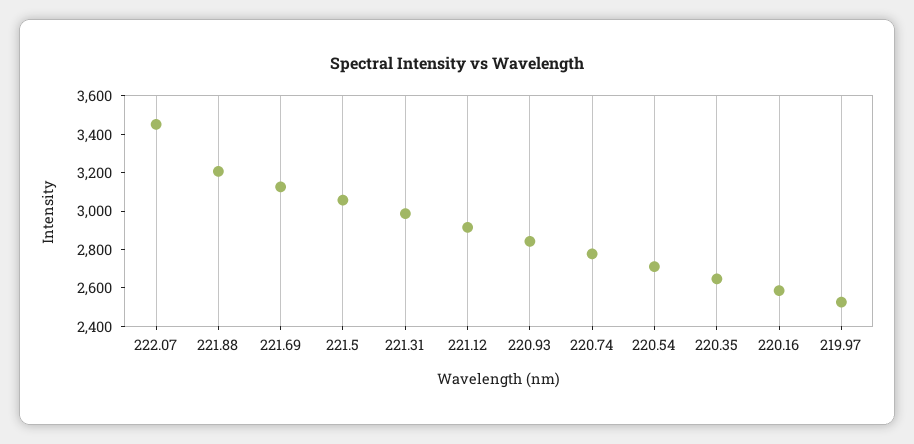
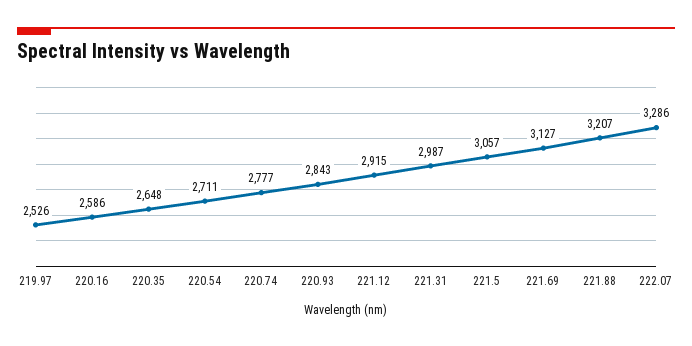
222.07: 3450 -> 3286

